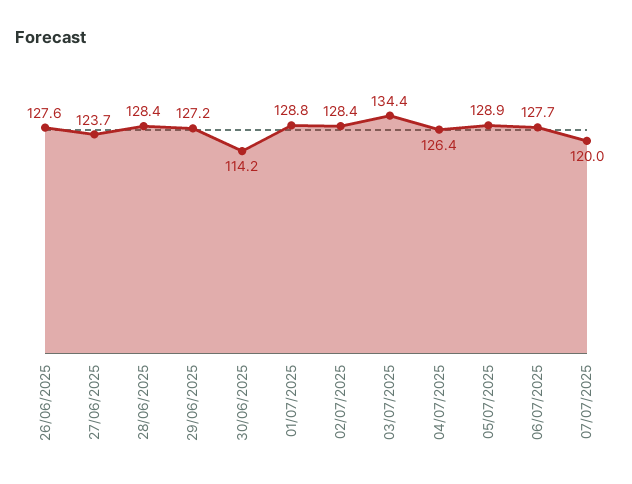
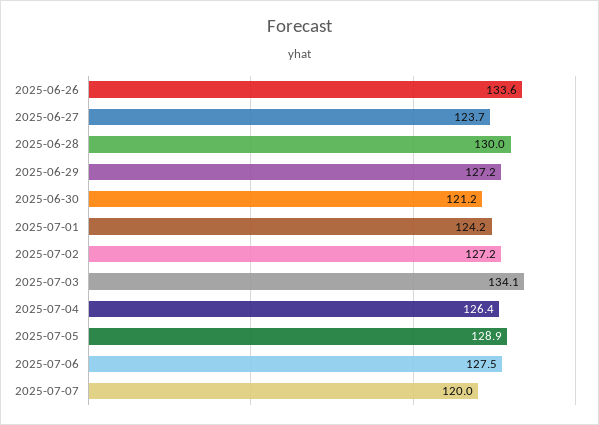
26/06/2025: 127.6 -> 133.6
28/06/2025: 128.4 -> 130
30/06/2025: 114.2 -> 121.2
01/07/2025: 128.8 -> 124.2
02/07/2025: 128.4 -> 127.2
03/07/2025: 134.4 -> 134.1
06/07/2025: 127.7 -> 127.5

